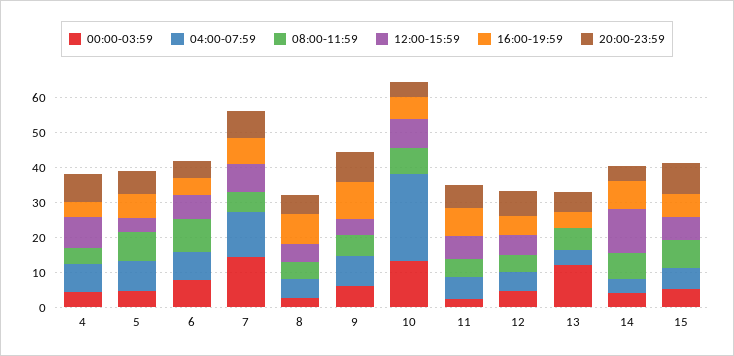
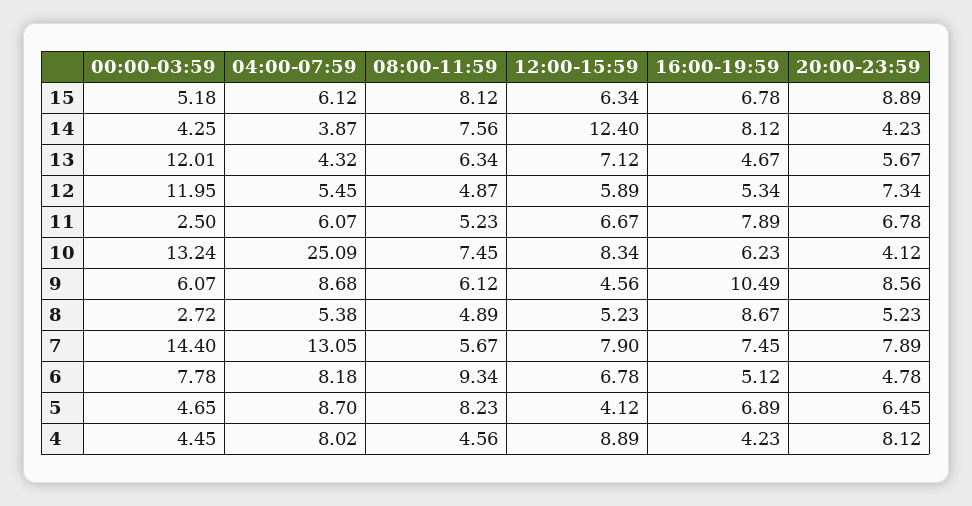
00:00-03:59, 12: 5 -> 11.95
12:00-15:59, 13: 0 -> 7.12

